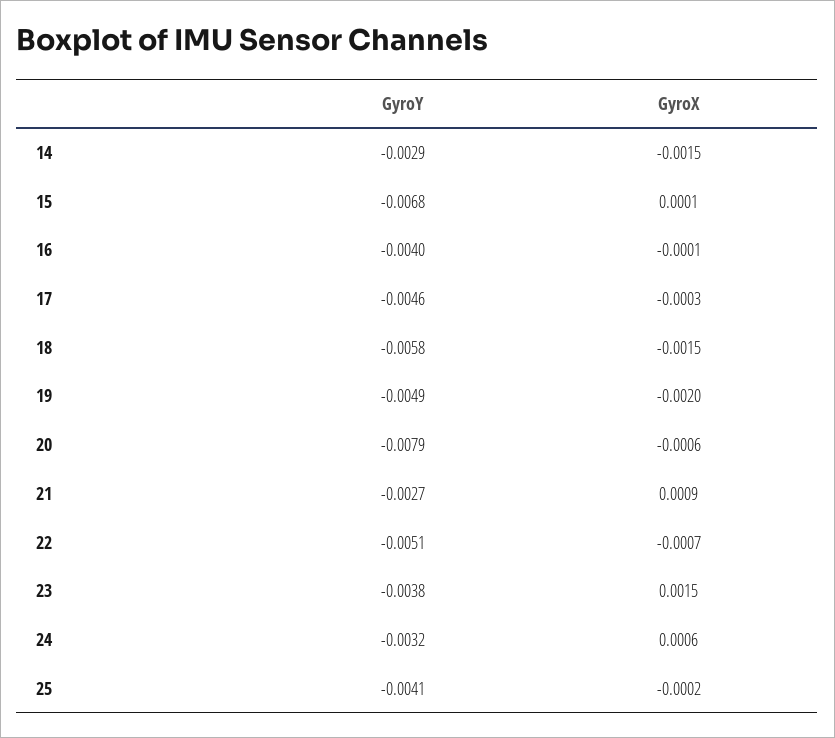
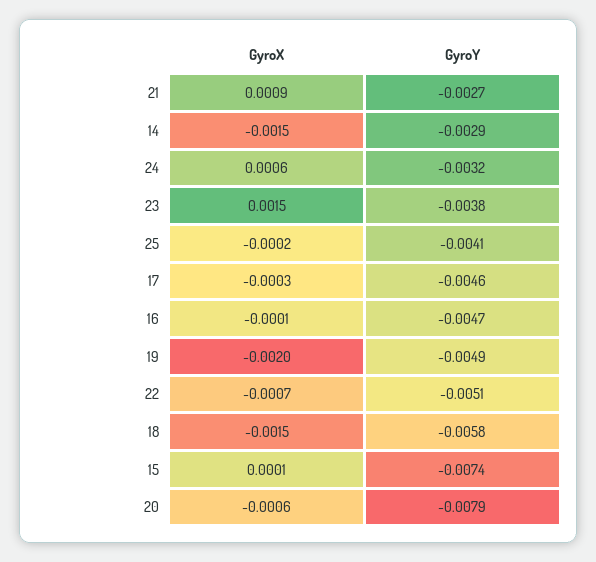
GyroY, 15: -0.0068 -> -0.0074
GyroY, 16: -0.004 -> -0.0047

